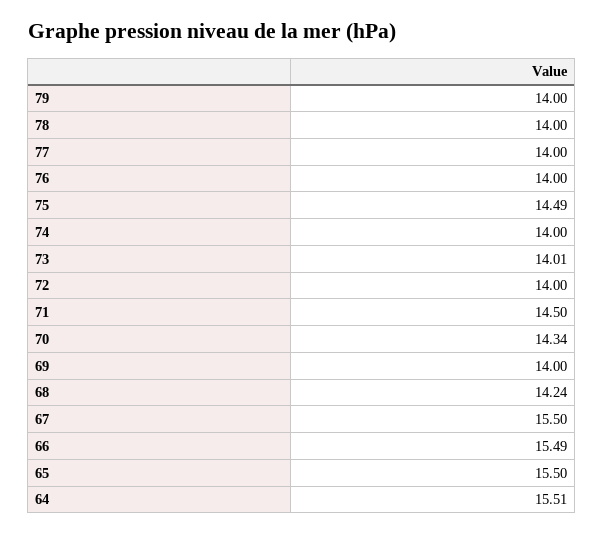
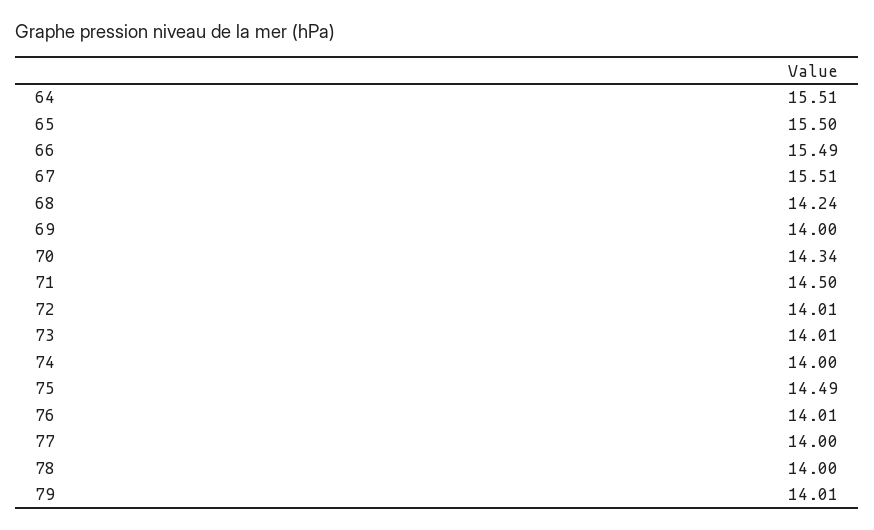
79: 14 -> 14.01
76: 14 -> 14.01
72: 14 -> 14.01
67: 15.5 -> 15.51

